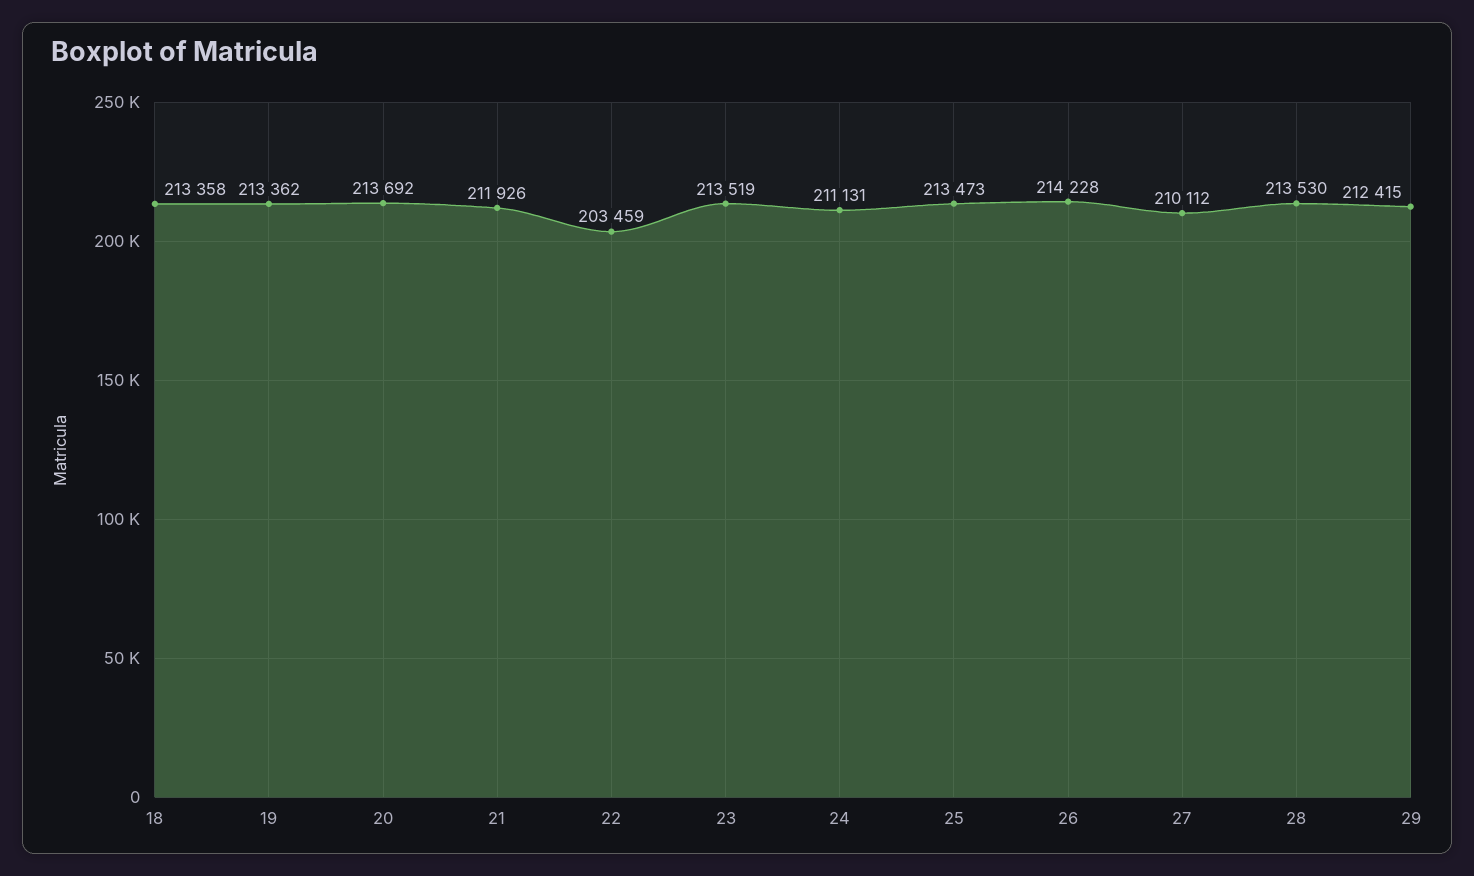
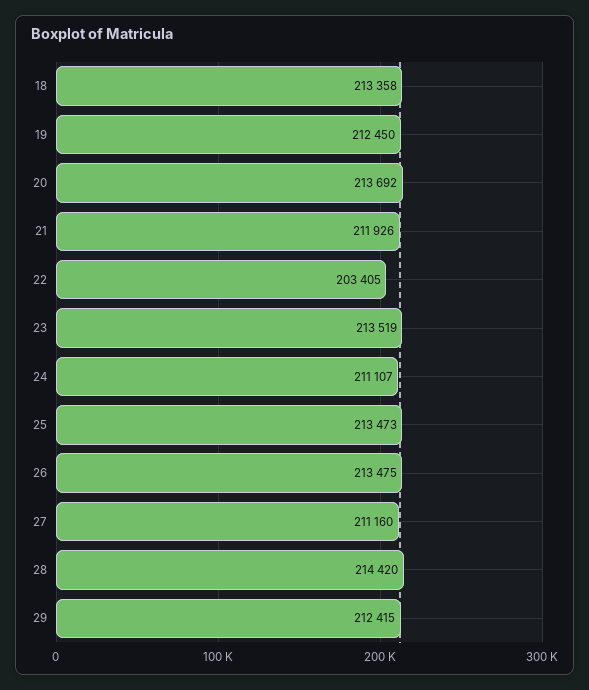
19: 213362 -> 212450
22: 203459 -> 203405
24: 211131 -> 211107
26: 214228 -> 213475
27: 210112 -> 211160
28: 213530 -> 214420

